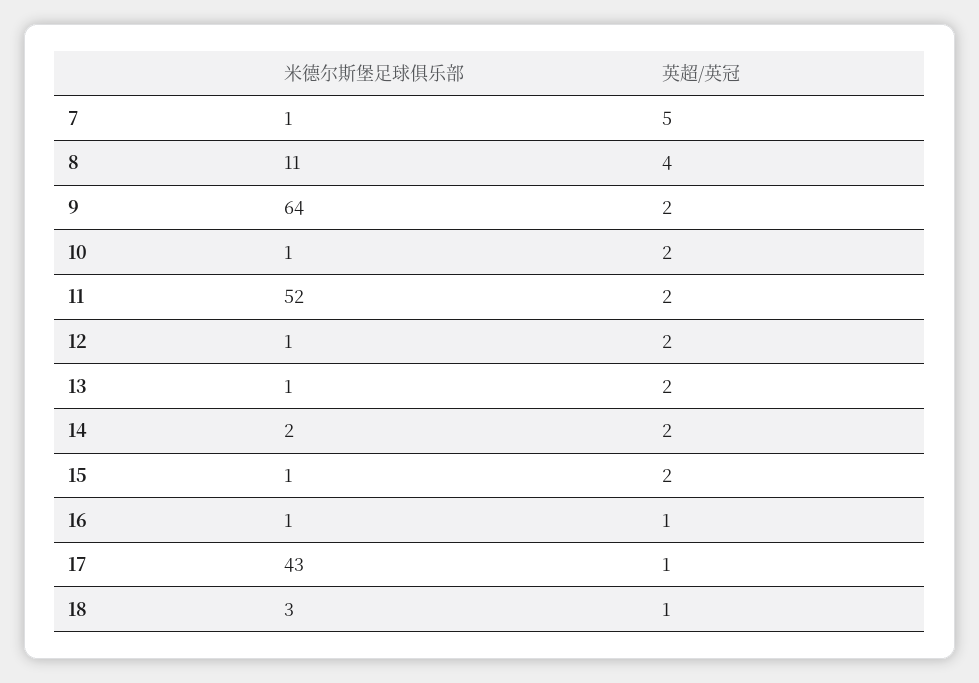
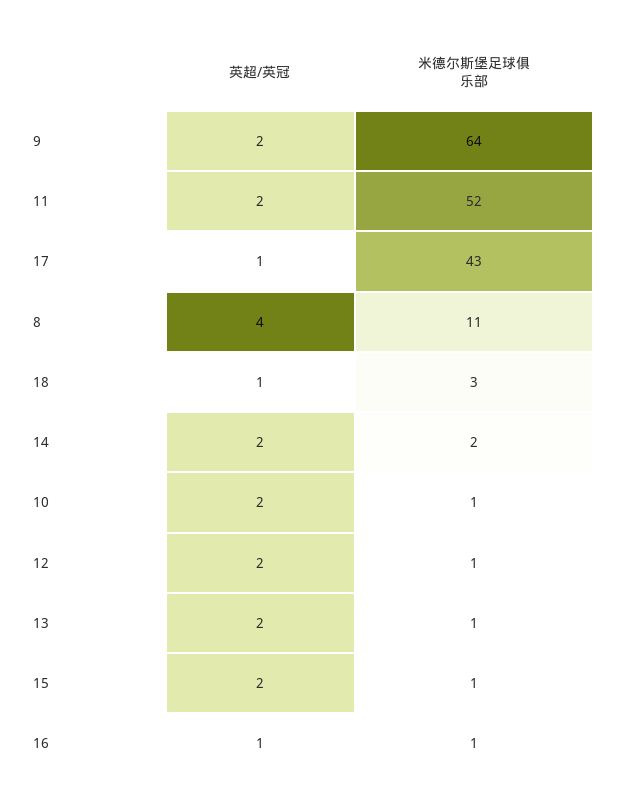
米德尔斯堡足球俱乐部, 7: 1 -> none
英超/英冠, 7: 5 -> none

